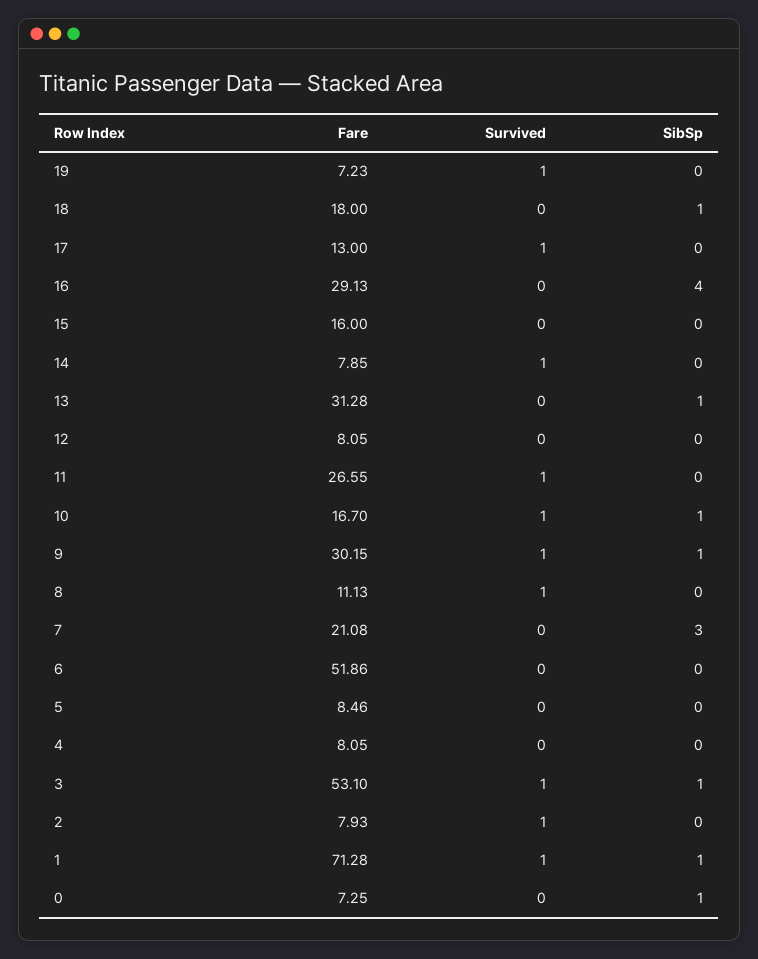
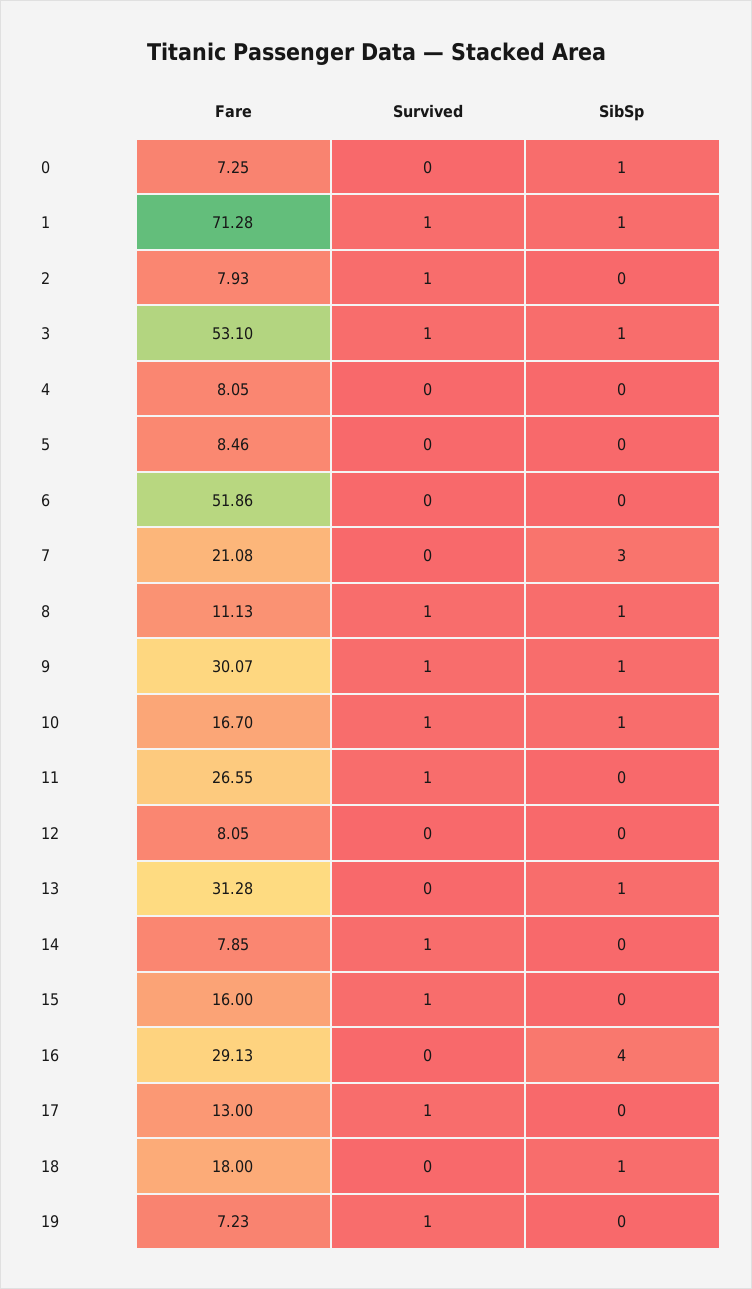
Survived, 15: 0 -> 1
Fare, 9: 30.15 -> 30.07
SibSp, 8: 0 -> 1

